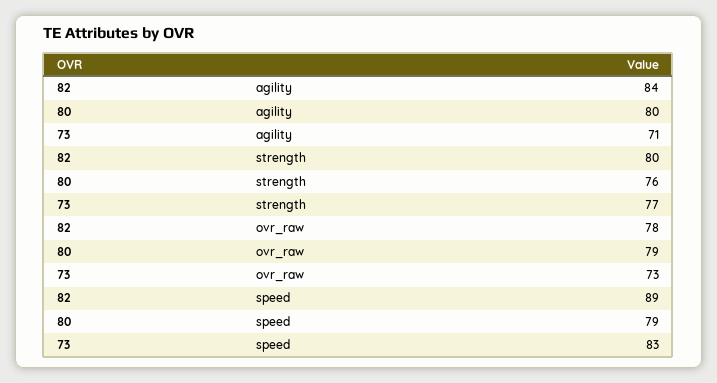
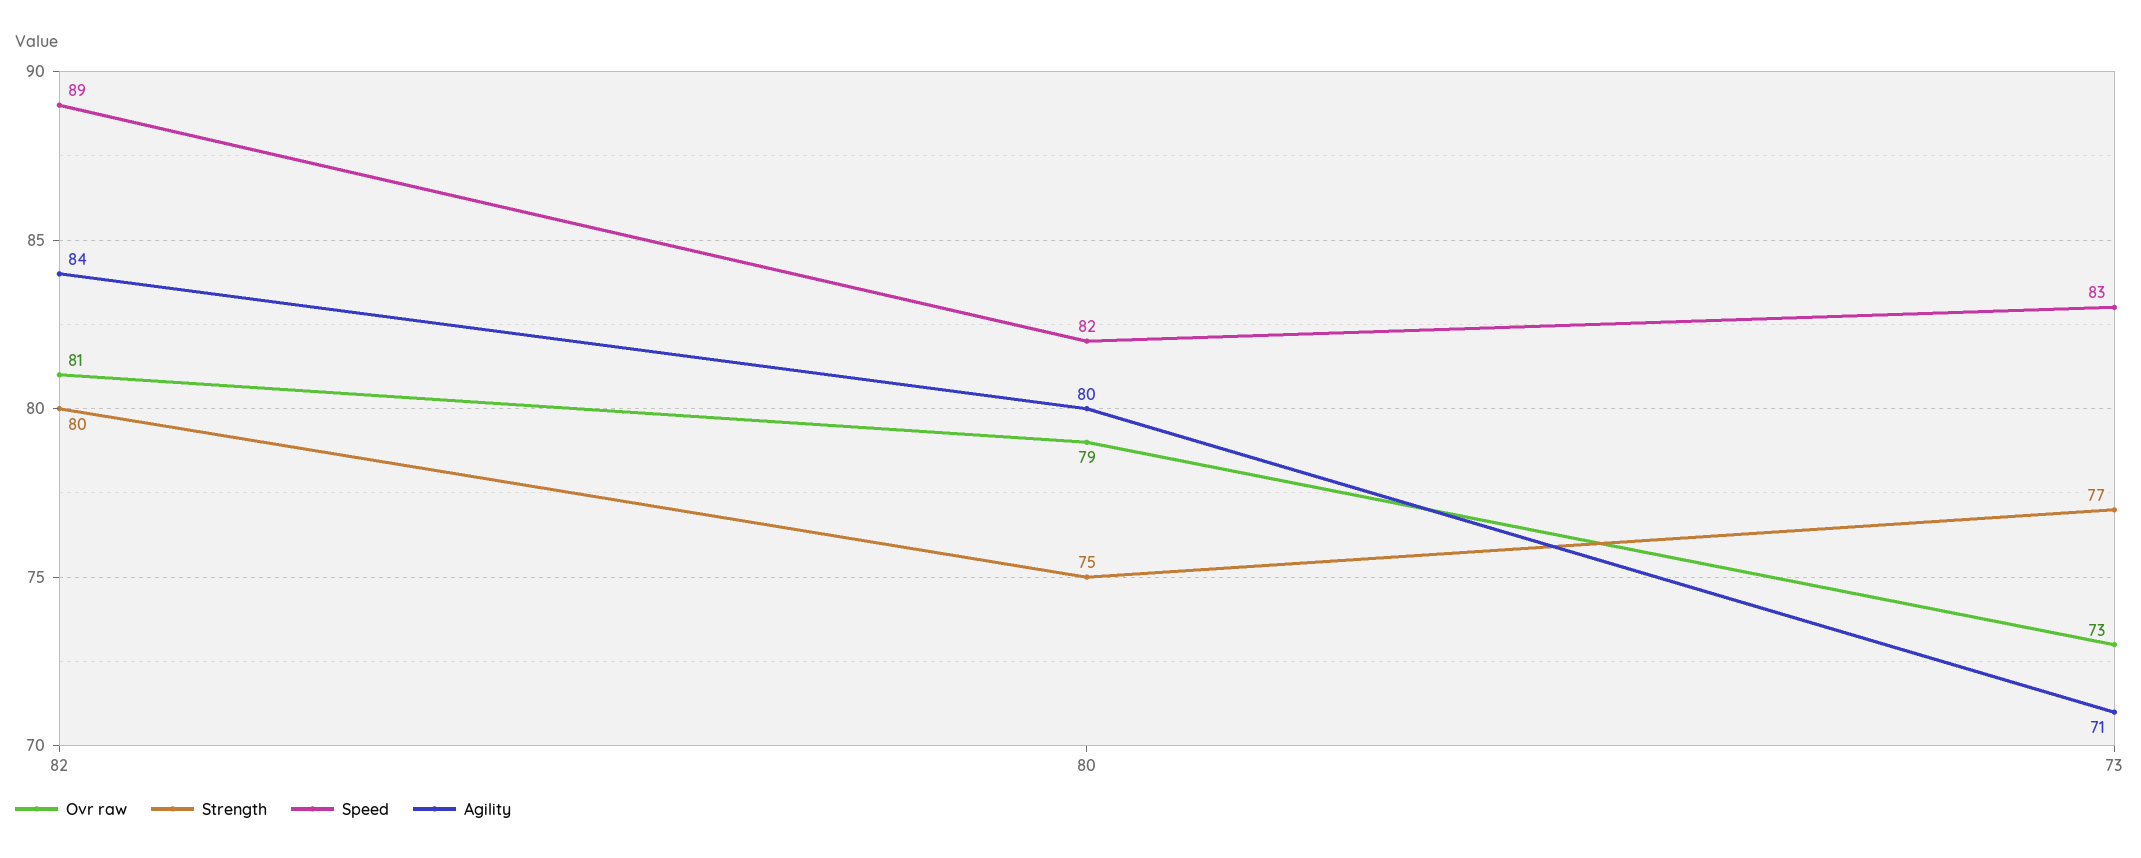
strength, 80: 76 -> 75
ovr_raw, 82: 78 -> 81
speed, 80: 79 -> 82

